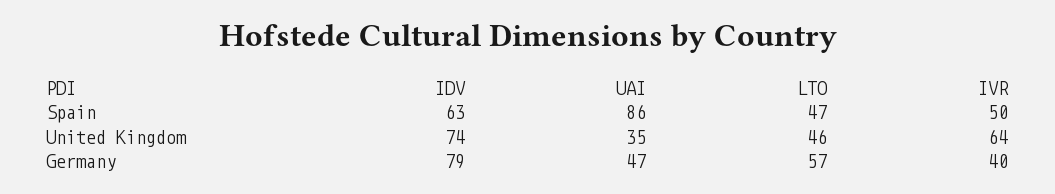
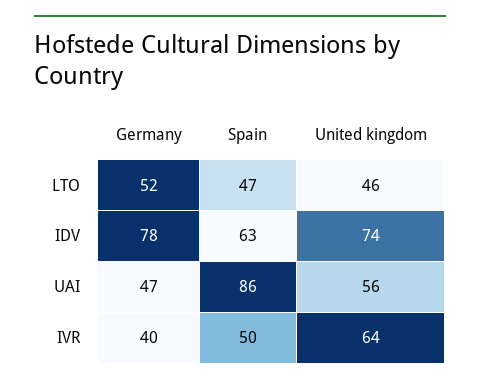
UAI, United Kingdom: 35 -> 56
IDV, Germany: 79 -> 78
LTO, Germany: 57 -> 52

